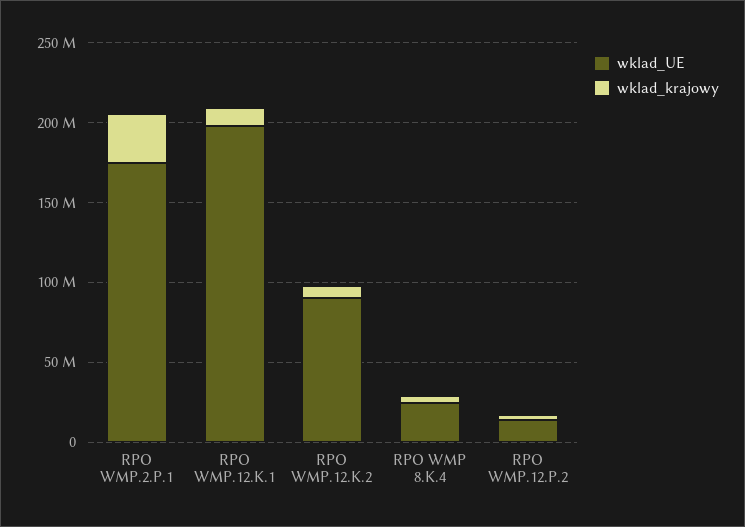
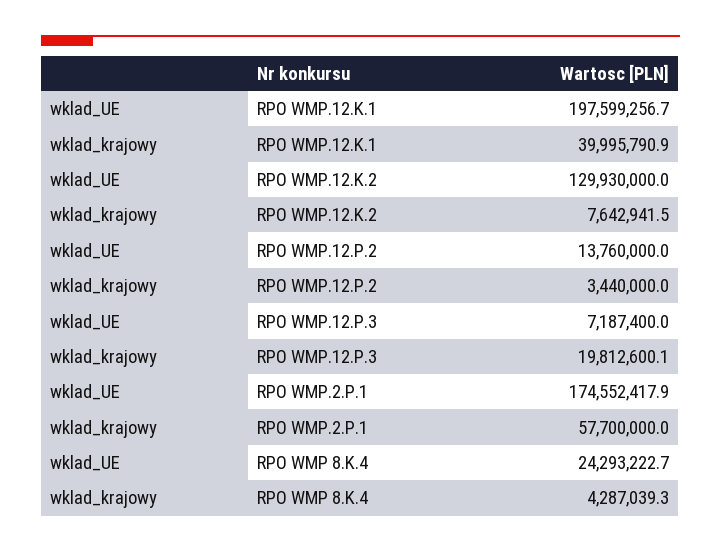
wklad_krajowy, RPO WMP.2.P.1: 30000000 -> 57700000
wklad_krajowy, RPO WMP.12.K.1: 10000000 -> 39995790.9
wklad_UE, RPO WMP.12.K.2: 90000000 -> 129930000
wklad_UE, RPO WMP.12.P.3: none -> 7187400
wklad_krajowy, RPO WMP.12.P.3: none -> 19812600.1

